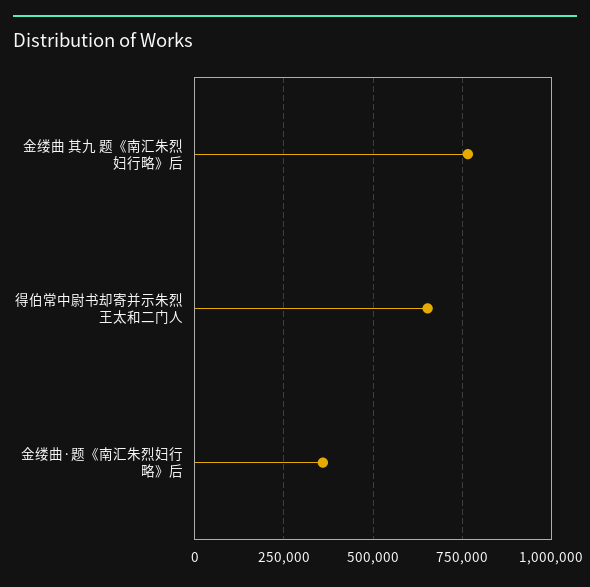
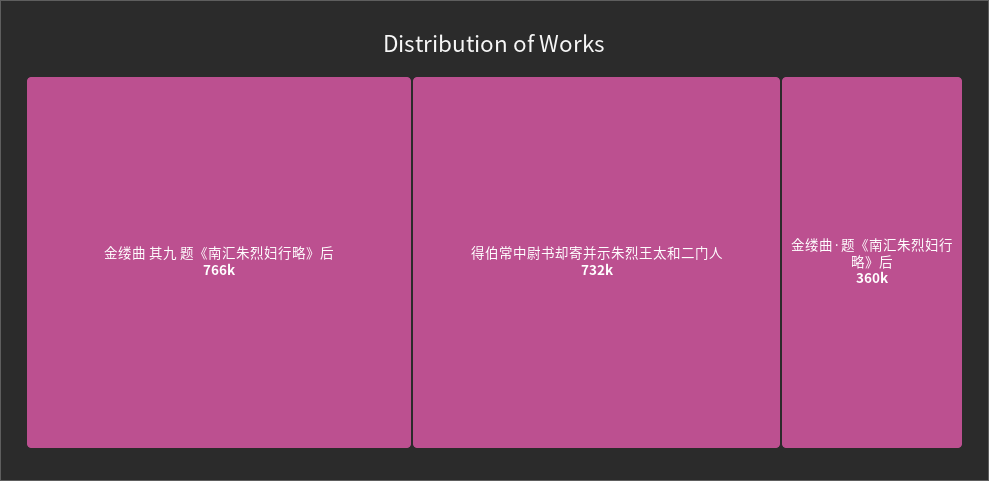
得伯常中尉书却寄并示朱烈王太和二门人: 650000 -> 732000

